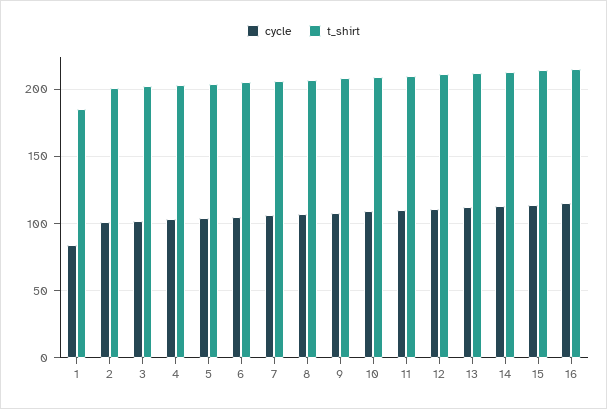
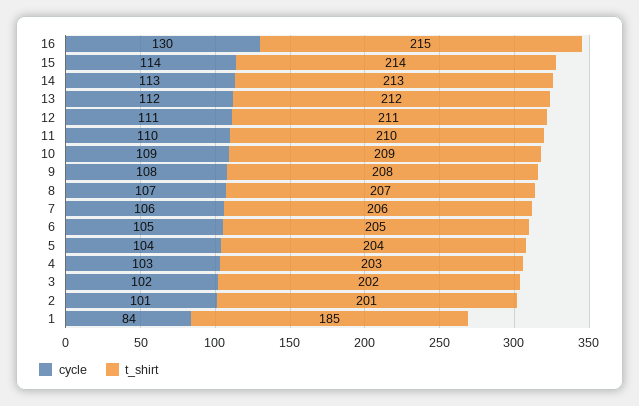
cycle, 16: 115 -> 130

